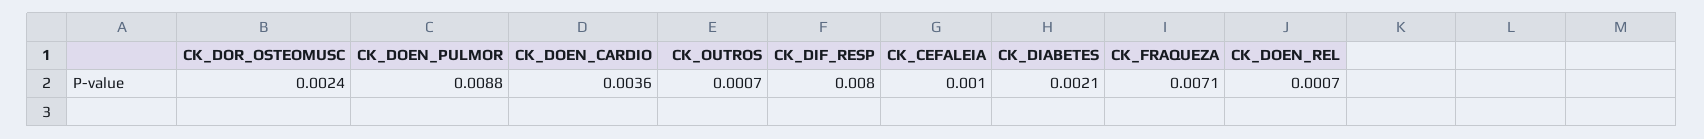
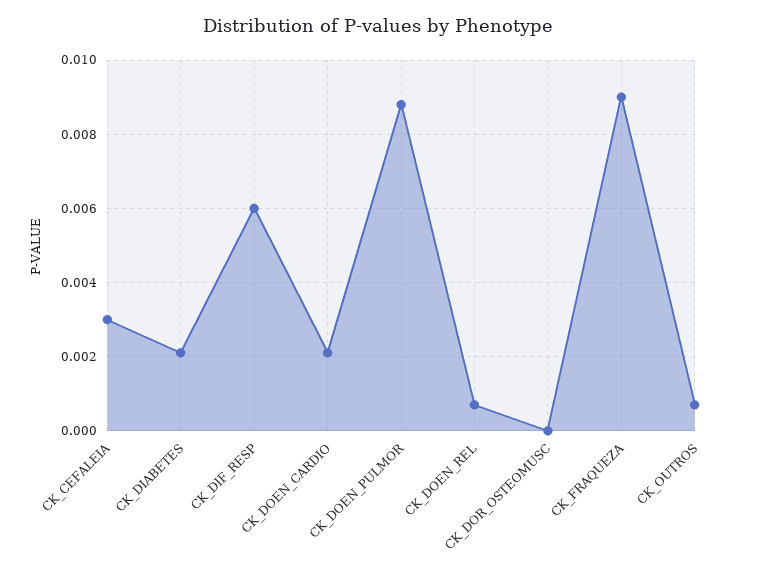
CK_DOR_OSTEOMUSC: 0.0024 -> 0
CK_DOEN_CARDIO: 0.0036 -> 0.002
CK_DIF_RESP: 0.008 -> 0.006
CK_CEFALEIA: 0.001 -> 0.003
CK_FRAQUEZA: 0.0071 -> 0.009

